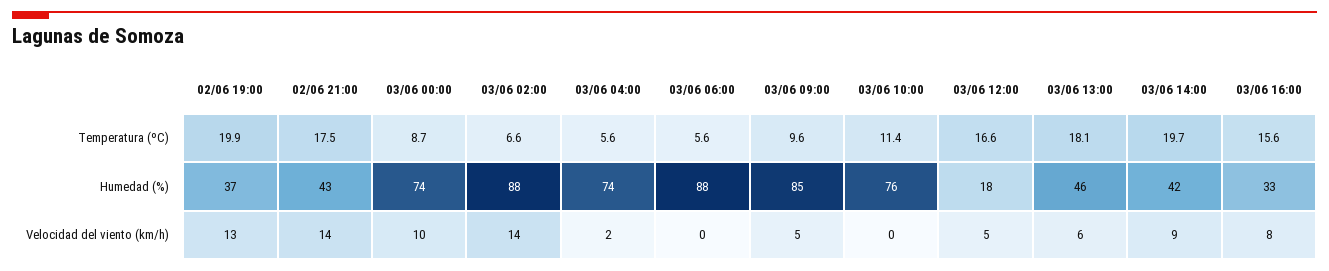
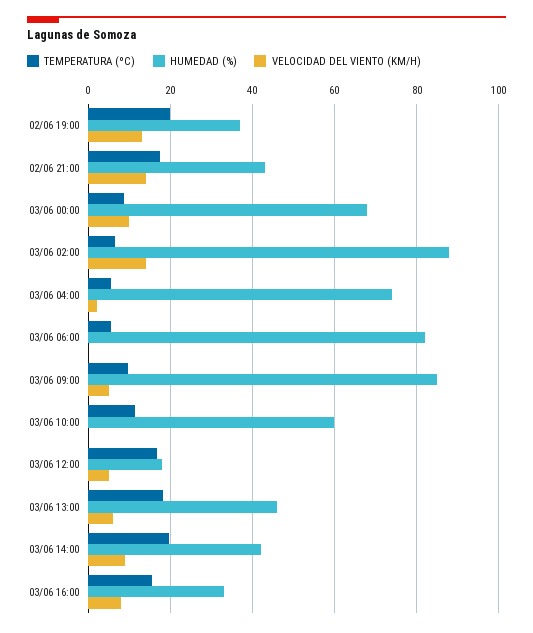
Humedad (%), 03/06 00:00: 74 -> 68
Humedad (%), 03/06 06:00: 88 -> 82
Humedad (%), 03/06 10:00: 76 -> 60

